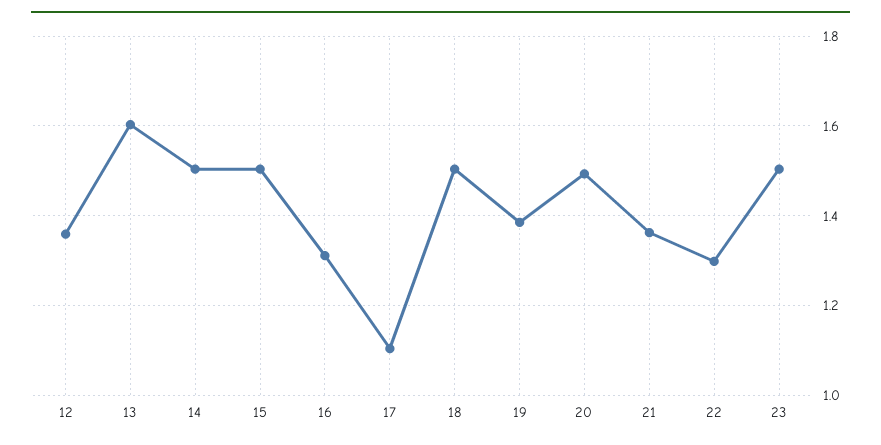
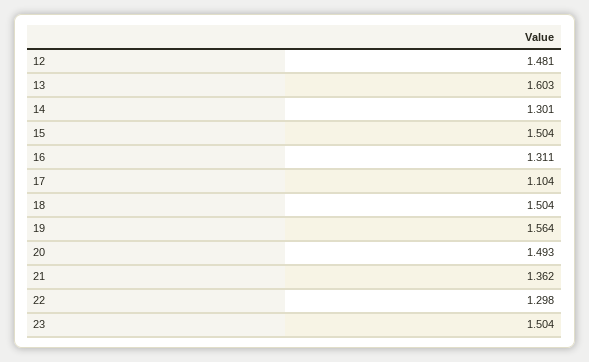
12: 1.36 -> 1.481
14: 1.5 -> 1.301
19: 1.38 -> 1.564

